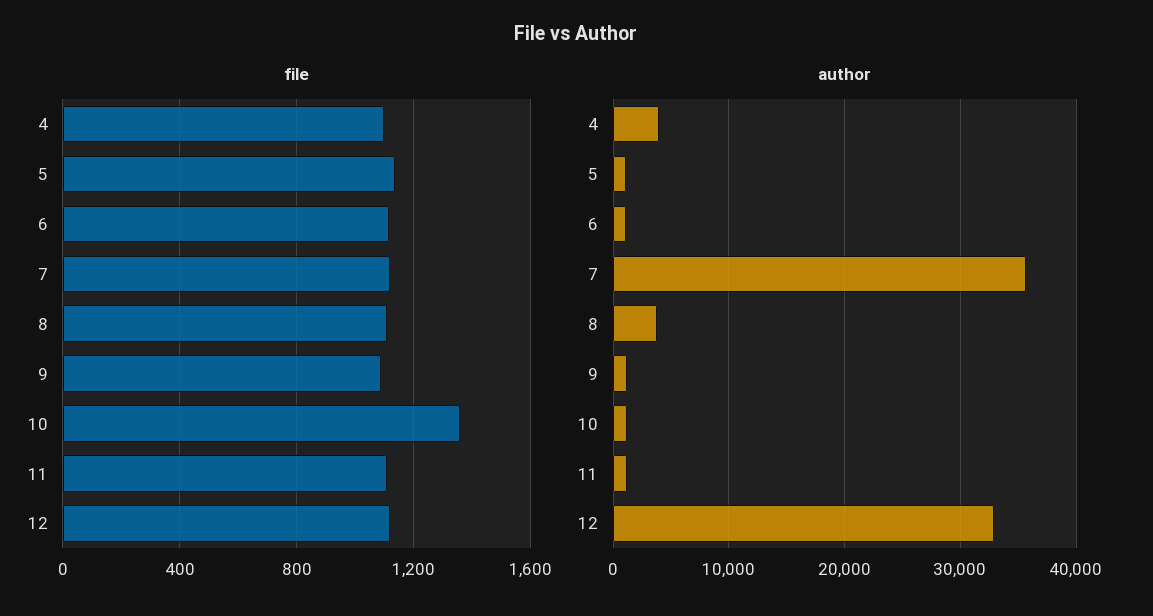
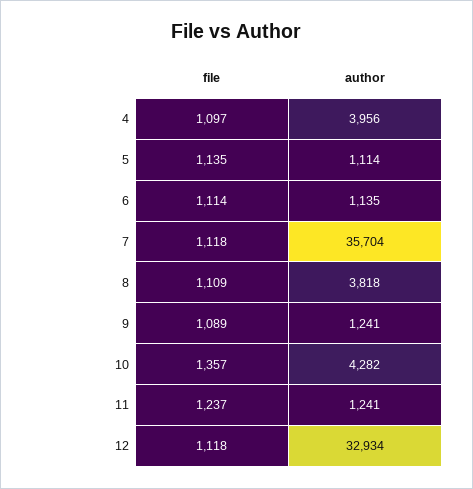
file, 11: 1100 -> 1237
author, 10: 1000 -> 4282

